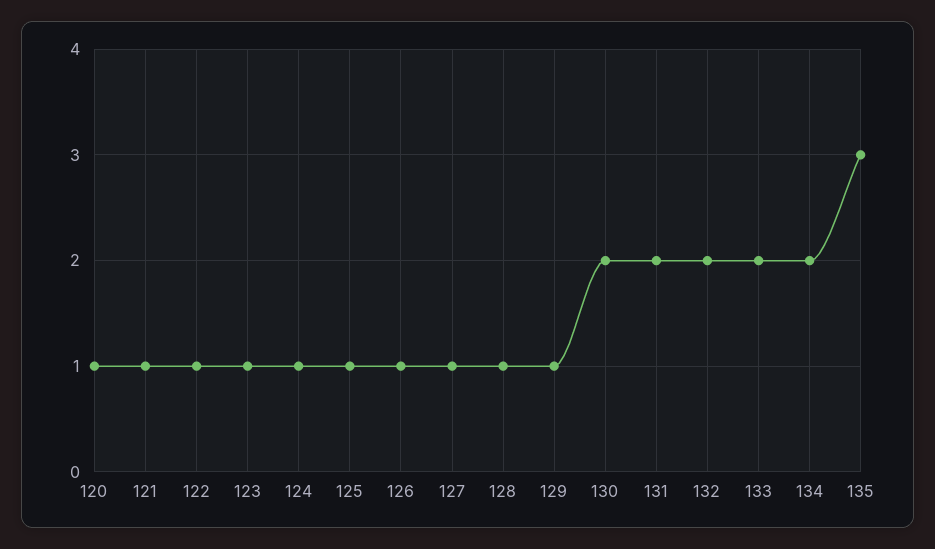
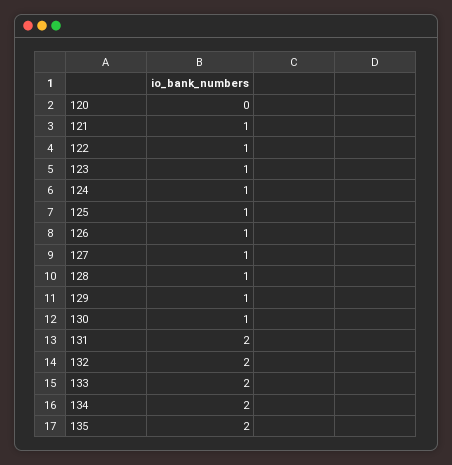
120: 1 -> 0
130: 2 -> 1
135: 3 -> 2

